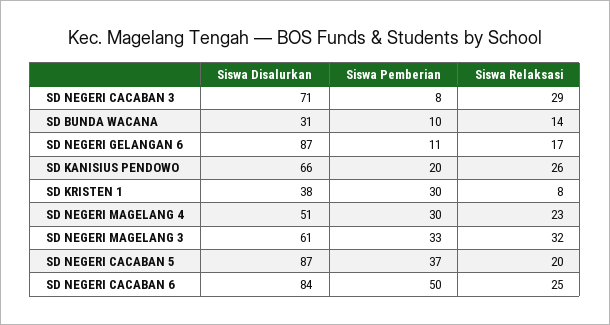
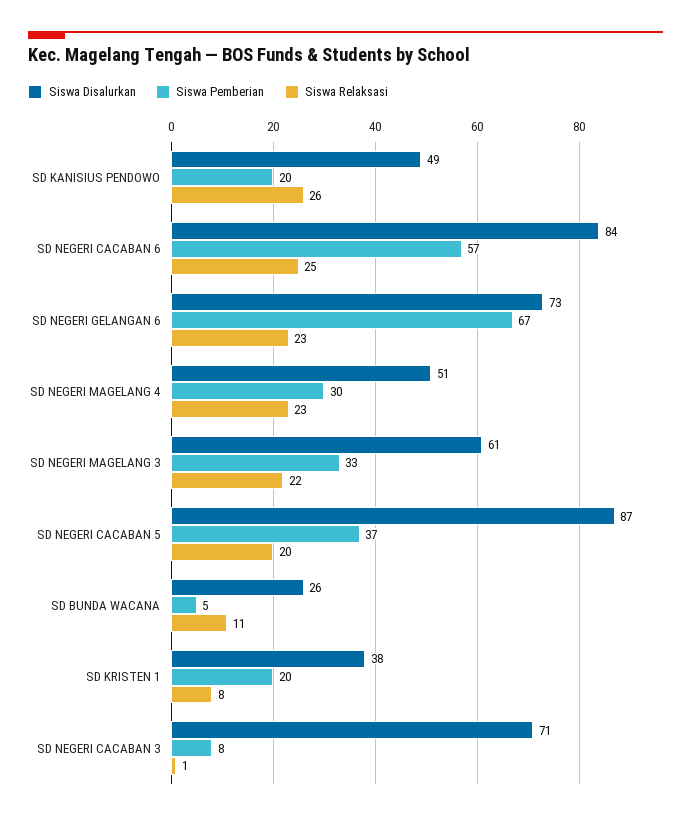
Siswa Relaksasi, SD NEGERI CACABAN 3: 29 -> 1
Siswa Disalurkan, SD BUNDA WACANA: 31 -> 26
Siswa Pemberian, SD BUNDA WACANA: 10 -> 5
Siswa Relaksasi, SD BUNDA WACANA: 14 -> 11
Siswa Disalurkan, SD NEGERI GELANGAN 6: 87 -> 73
Siswa Pemberian, SD NEGERI GELANGAN 6: 11 -> 67
Siswa Relaksasi, SD NEGERI GELANGAN 6: 17 -> 23
Siswa Disalurkan, SD KANISIUS PENDOWO: 66 -> 49
Siswa Pemberian, SD KRISTEN 1: 30 -> 20
Siswa Relaksasi, SD NEGERI MAGELANG 3: 32 -> 22
Siswa Pemberian, SD NEGERI CACABAN 6: 50 -> 57

